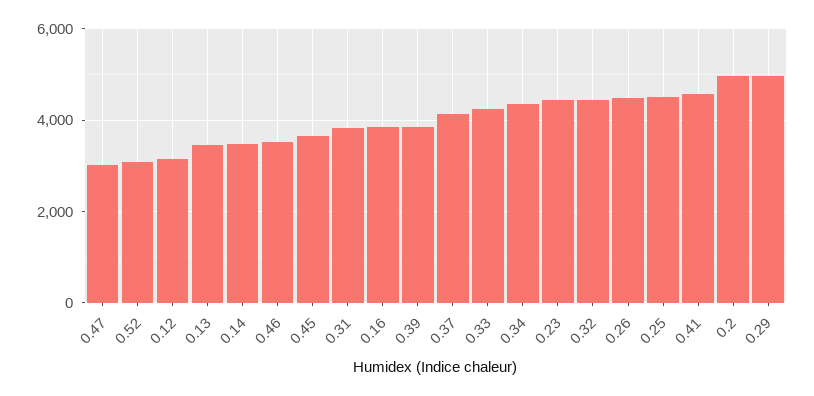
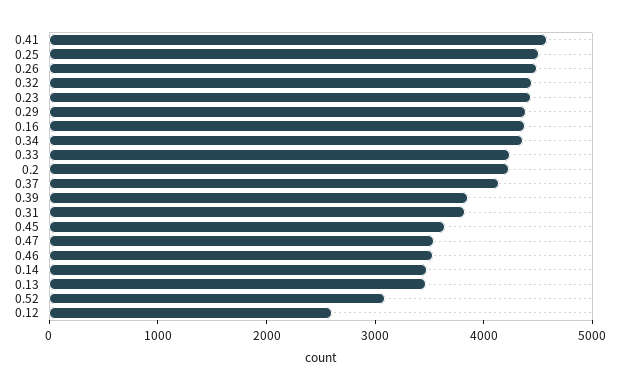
0.47: 3000 -> 3600
0.12: 3200 -> 2600
0.16: 3800 -> 4400
0.2: 5000 -> 4200
0.29: 5000 -> 4400

